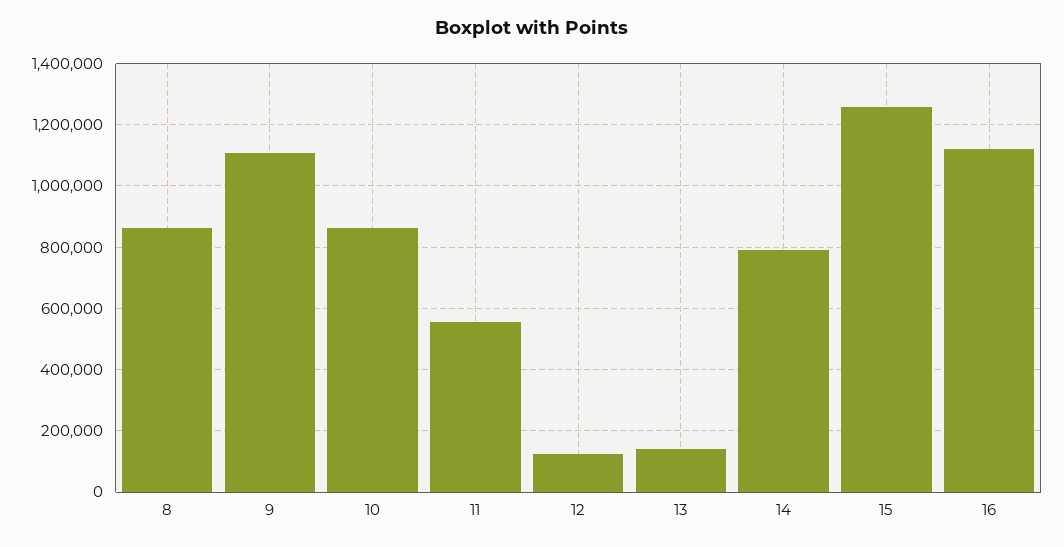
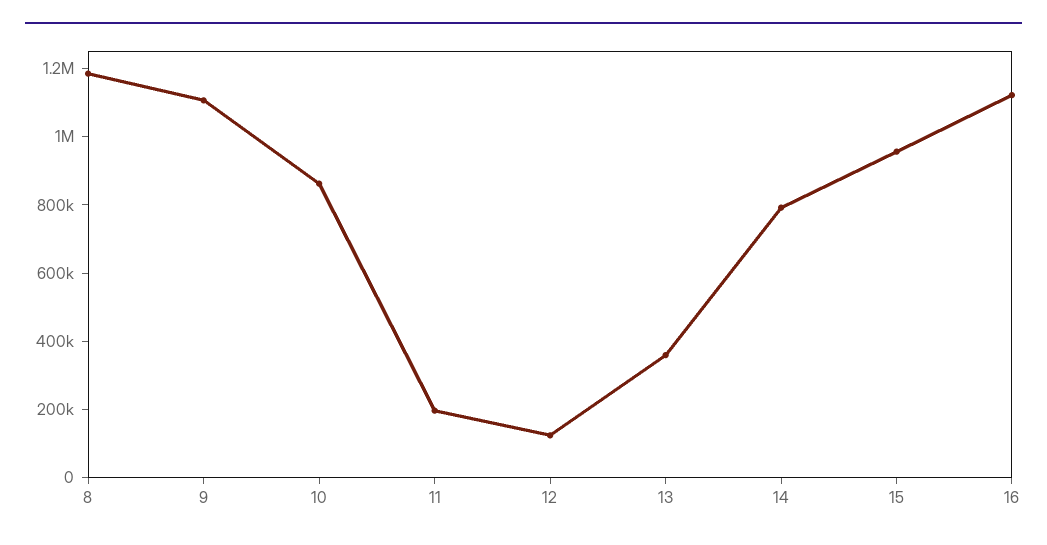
8: 860000 -> 1200000
11: 560000 -> 200000
13: 140000 -> 350000
15: 1260000 -> 950000

